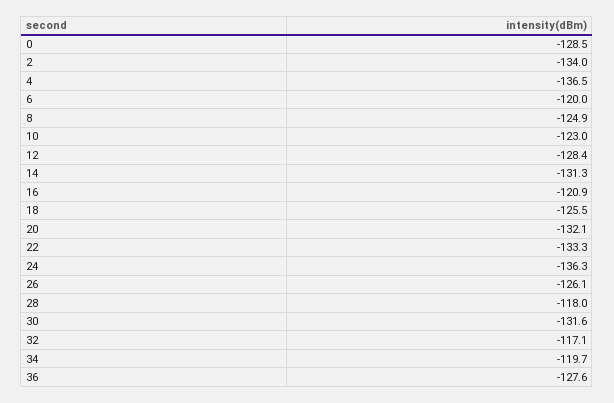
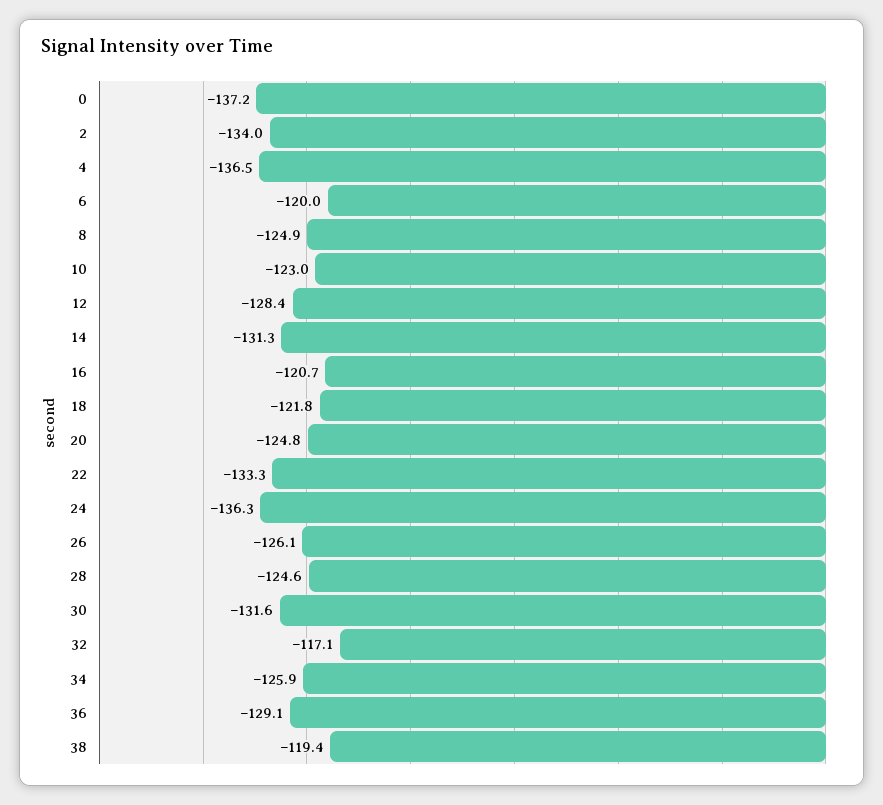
0: -128.5 -> -137.2
16: -120.9 -> -120.7
18: -125.5 -> -121.8
20: -132.1 -> -124.8
28: -118 -> -124.6
34: -119.7 -> -125.9
36: -127.6 -> -129.1
38: none -> -119.4

